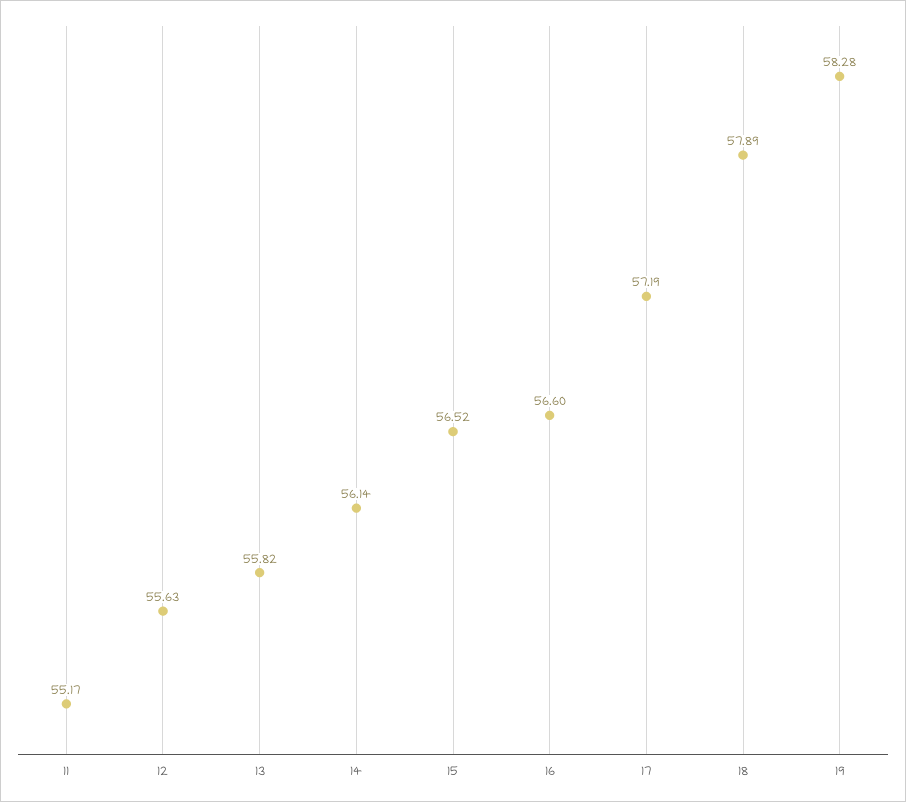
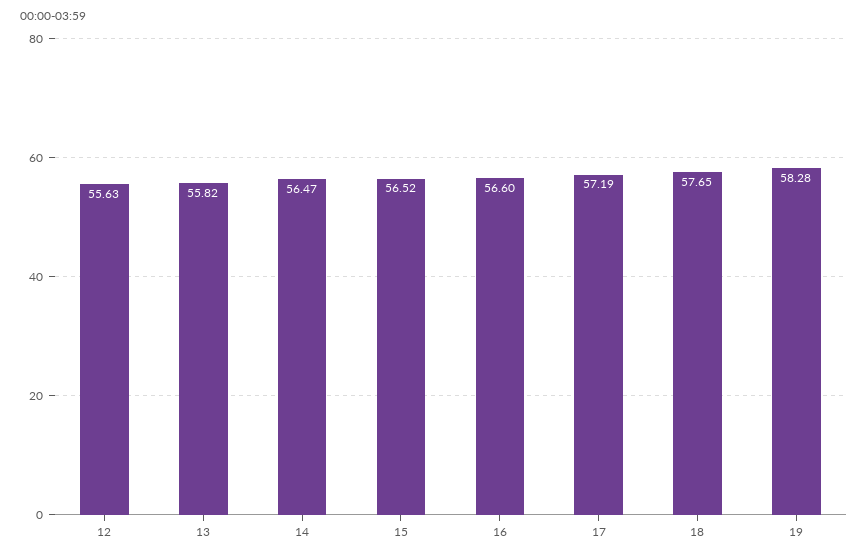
11: 55.17 -> none
14: 56.14 -> 56.47
18: 57.89 -> 57.65

